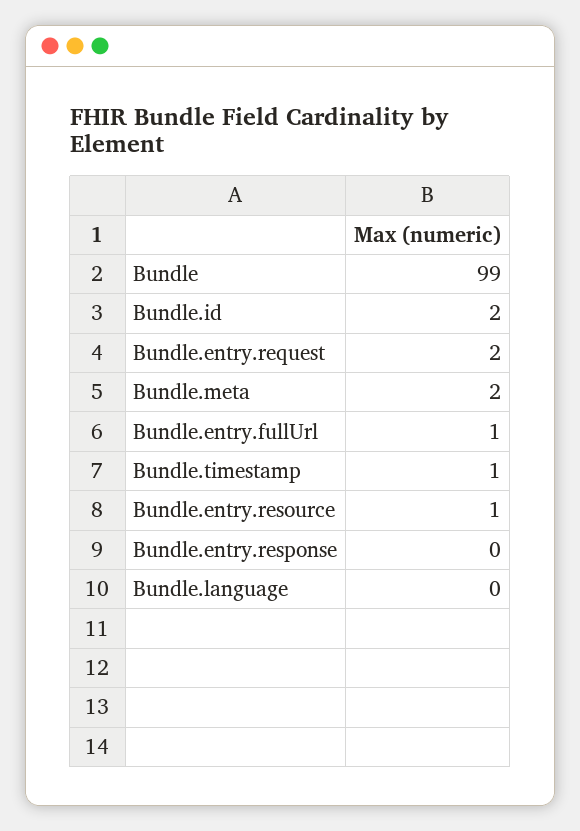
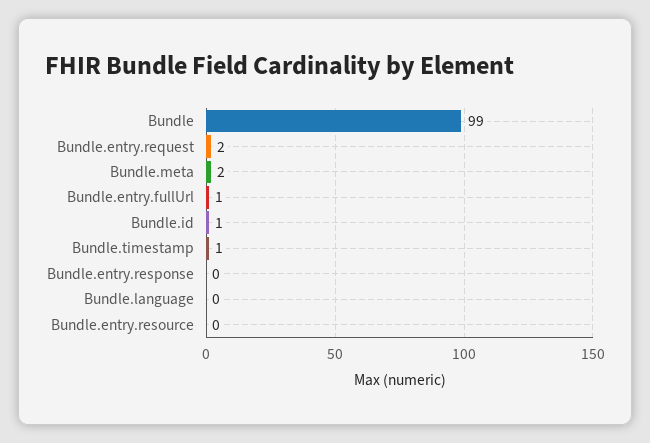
Bundle.id: 2 -> 1
Bundle.entry.resource: 1 -> 0

